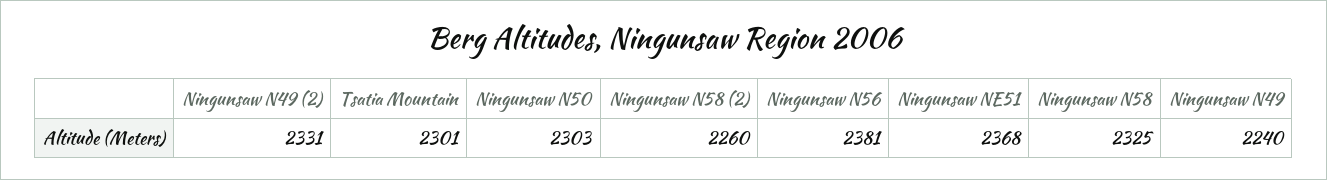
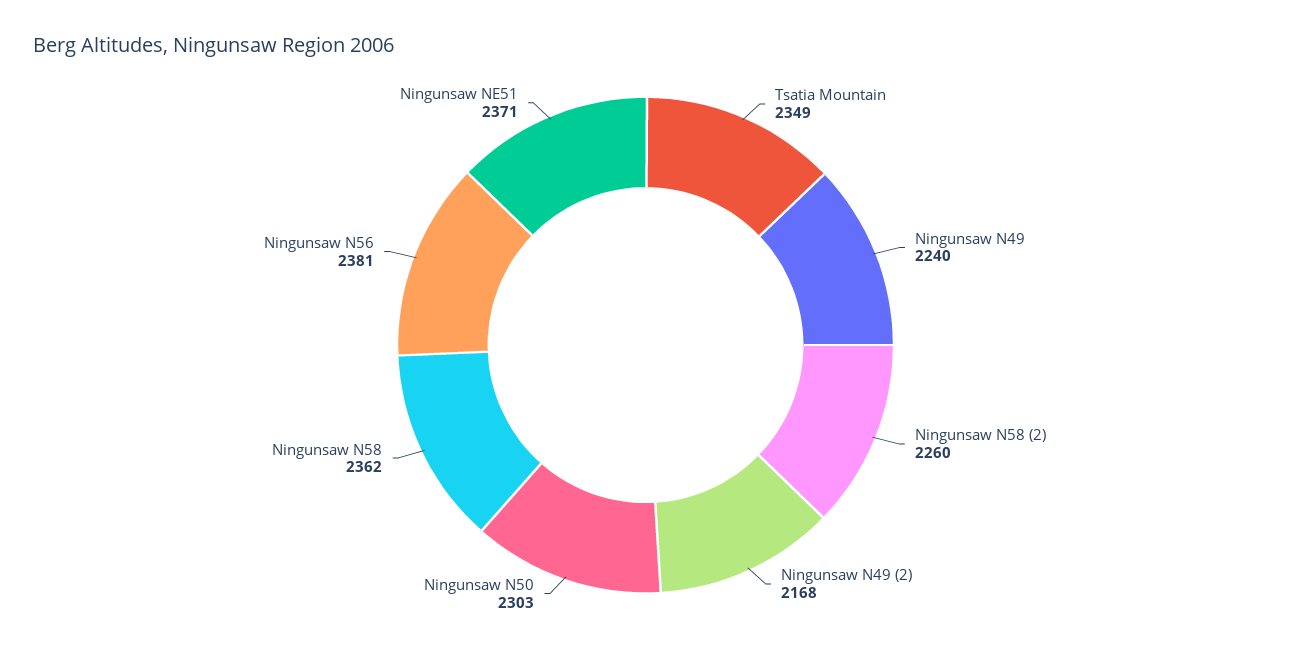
Ningunsaw N49 (2): 2331 -> 2168
Tsatia Mountain: 2301 -> 2349
Ningunsaw NE51: 2368 -> 2371
Ningunsaw N58: 2325 -> 2362

